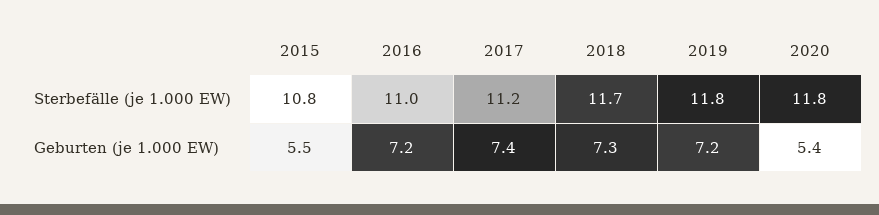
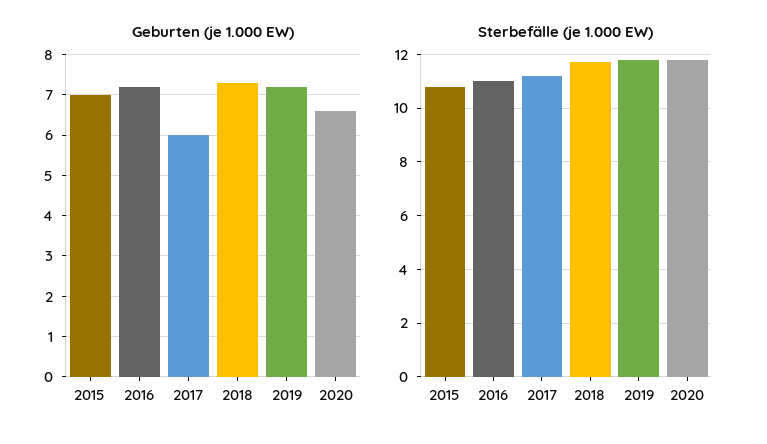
Geburten (je 1.000 EW), 2015: 5.5 -> 7
Geburten (je 1.000 EW), 2017: 7.4 -> 6
Geburten (je 1.000 EW), 2020: 5.4 -> 6.5

